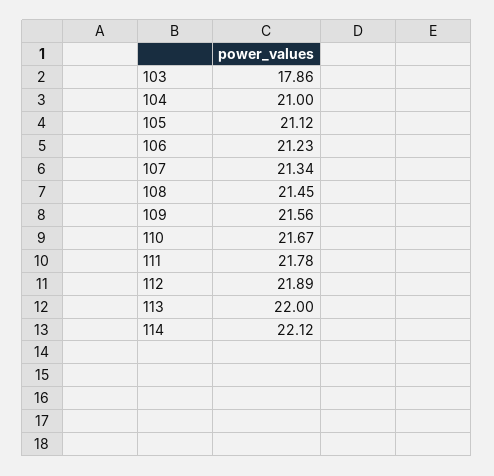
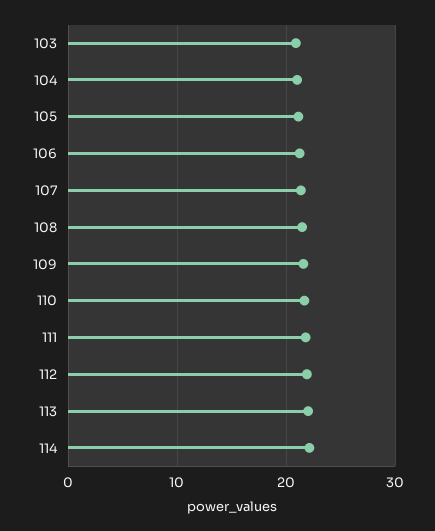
103: 17.86 -> 21

